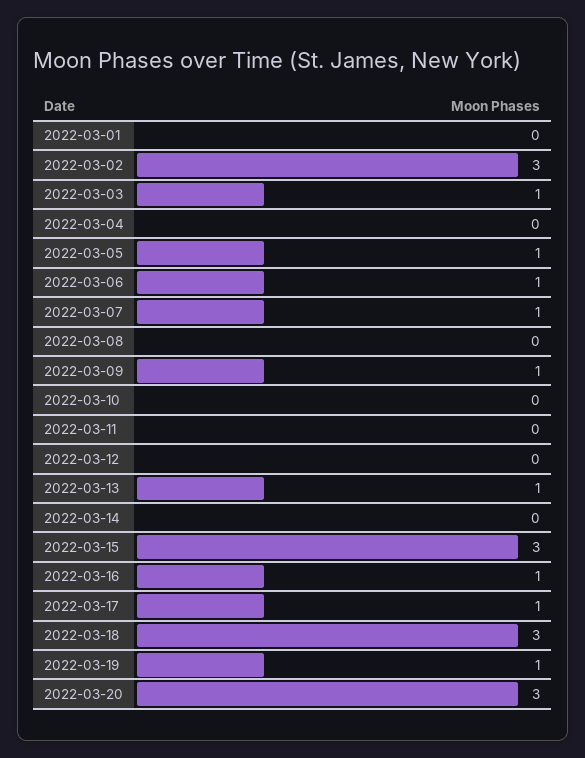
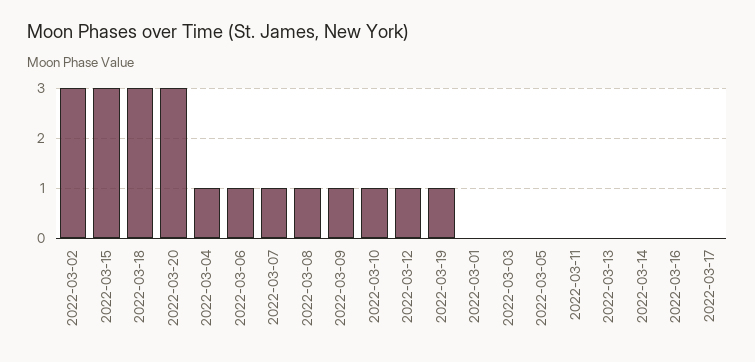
2022-03-03: 1 -> 0
2022-03-04: 0 -> 1
2022-03-05: 1 -> 0
2022-03-08: 0 -> 1
2022-03-10: 0 -> 1
2022-03-12: 0 -> 1
2022-03-13: 1 -> 0
2022-03-16: 1 -> 0
2022-03-17: 1 -> 0

